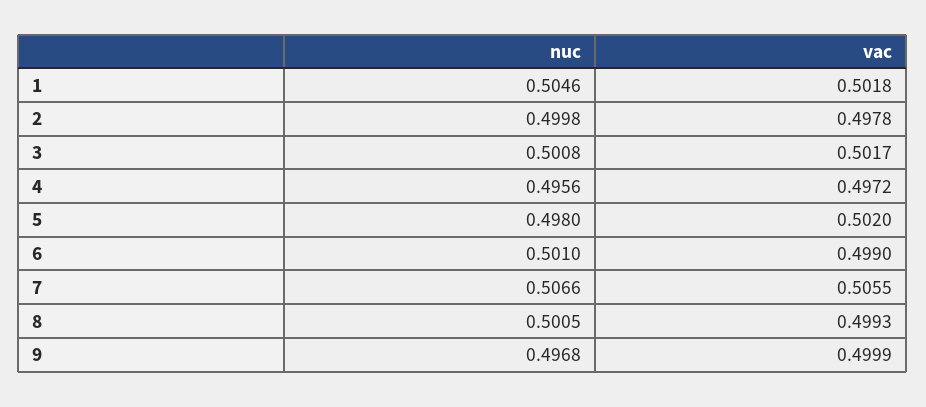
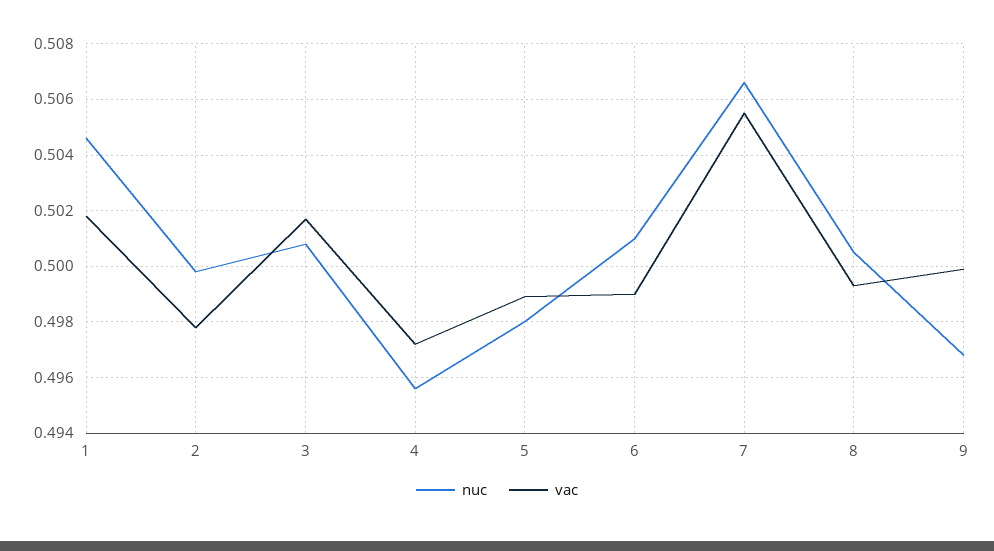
vac, 5: 0.502 -> 0.499

